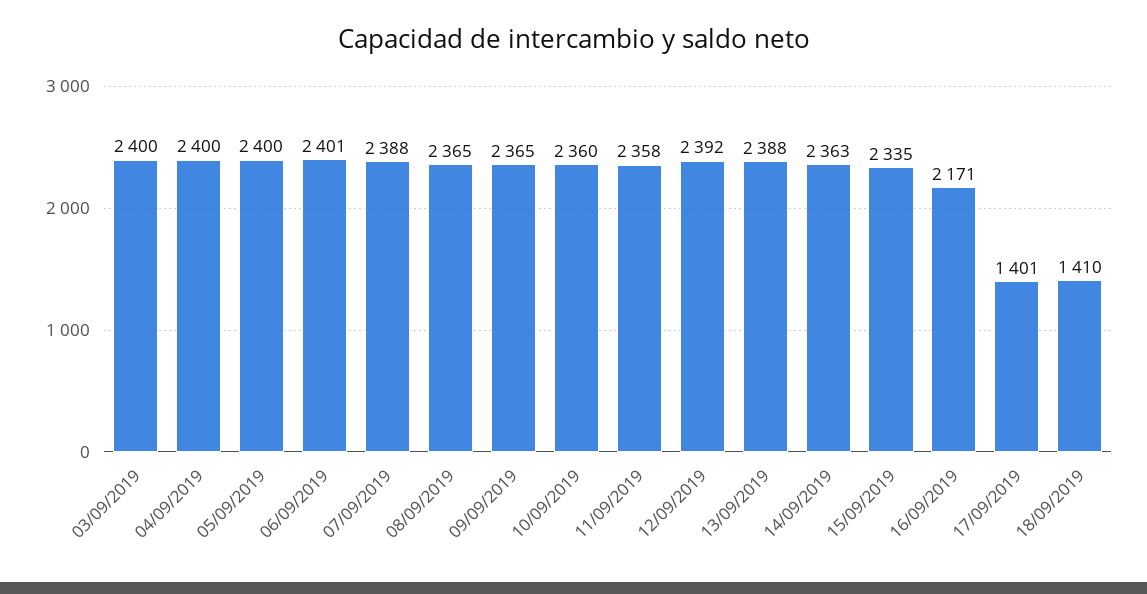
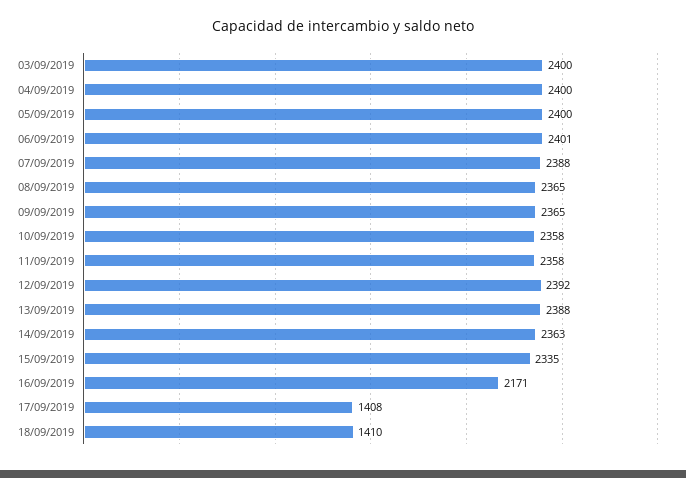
10/09/2019: 2360 -> 2358
17/09/2019: 1401 -> 1408

